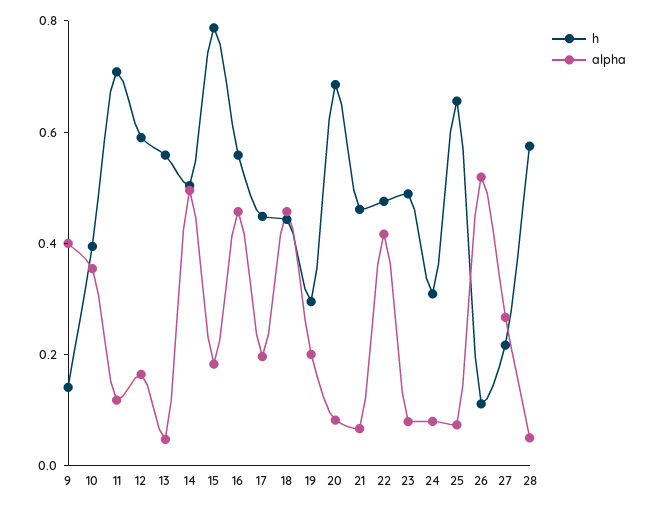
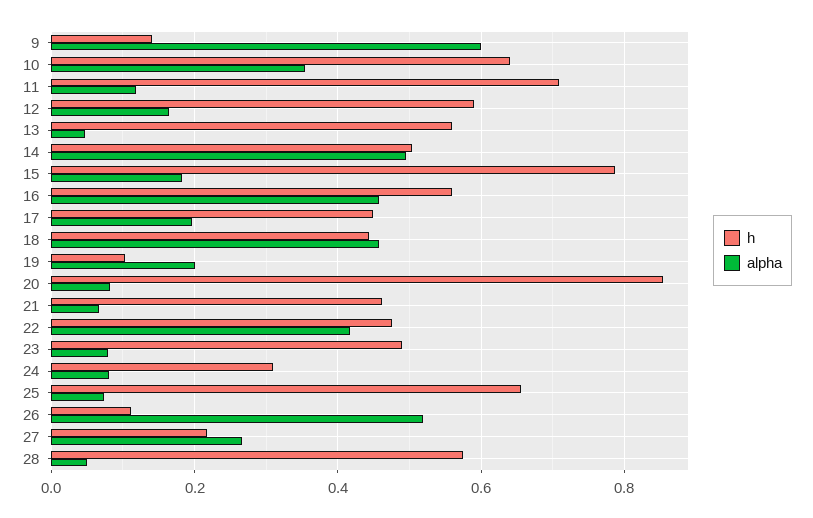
alpha, 9: 0.4 -> 0.6
h, 10: 0.4 -> 0.64
h, 19: 0.3 -> 0.1
h, 20: 0.7 -> 0.86

